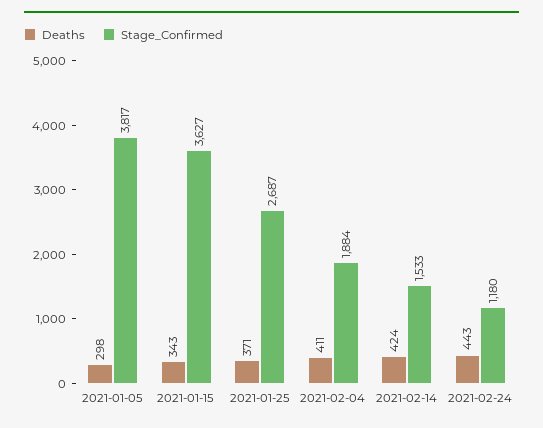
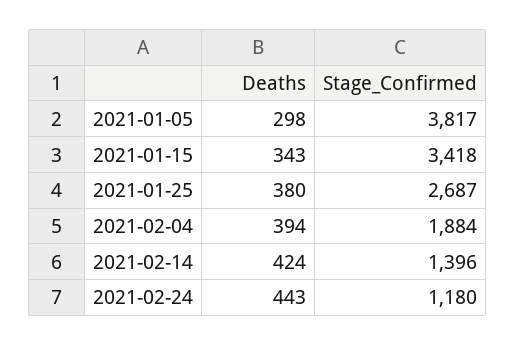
Stage_Confirmed, 2021-01-15: 3627 -> 3418
Deaths, 2021-01-25: 371 -> 380
Deaths, 2021-02-04: 411 -> 394
Stage_Confirmed, 2021-02-14: 1533 -> 1396

